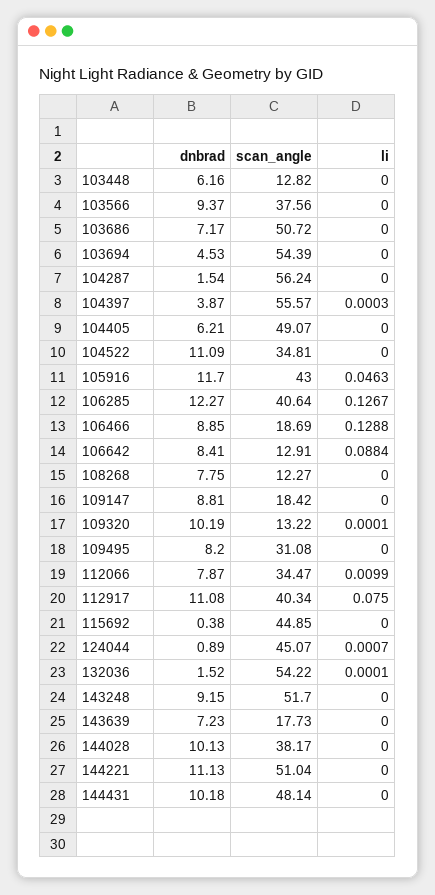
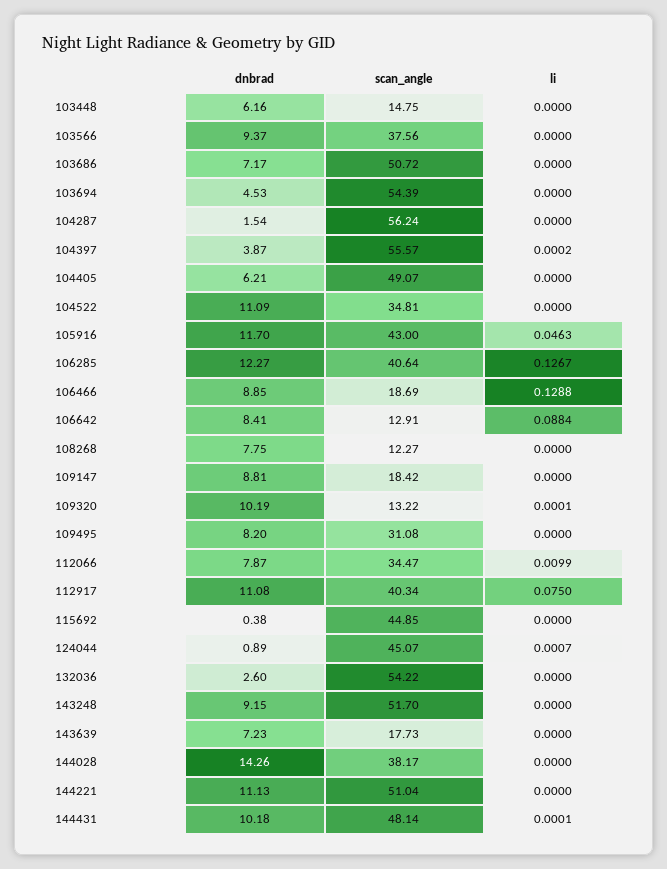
scan_angle, 103448: 12.82 -> 14.75
li, 104397: 0.0003 -> 0.0002
dnbrad, 132036: 1.52 -> 2.6
li, 132036: 0.0001 -> 0
dnbrad, 144028: 10.13 -> 14.26
li, 144431: 0 -> 0.0001

